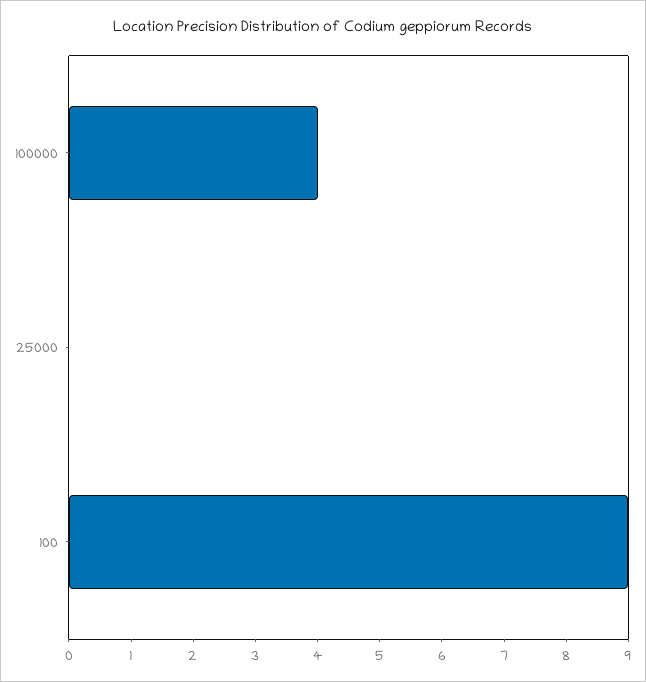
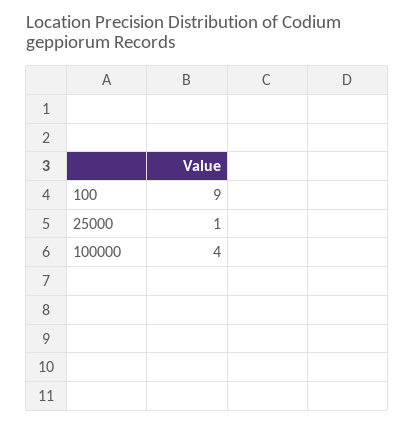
25000: 0 -> 1

